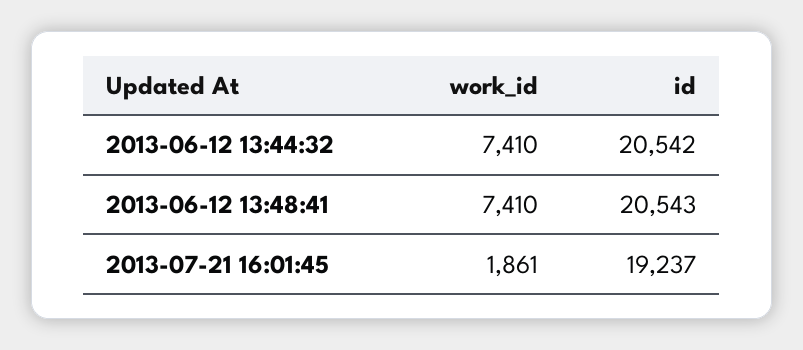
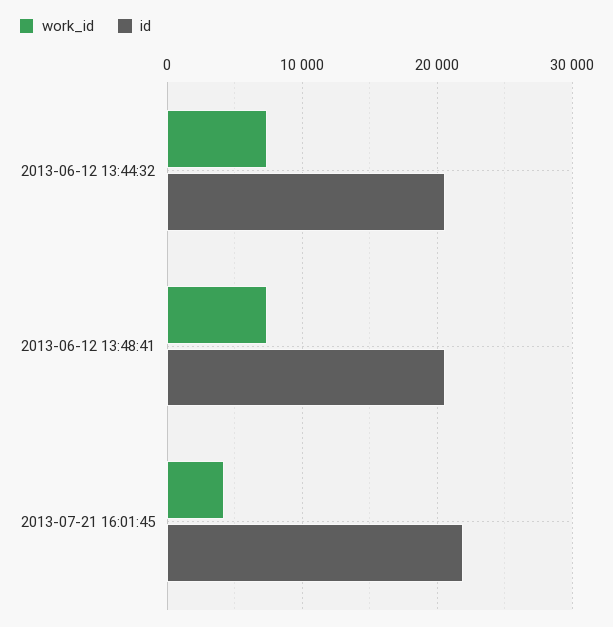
work_id, 2013-07-21 16:01:45: 1861 -> 4000
id, 2013-07-21 16:01:45: 19237 -> 22000

